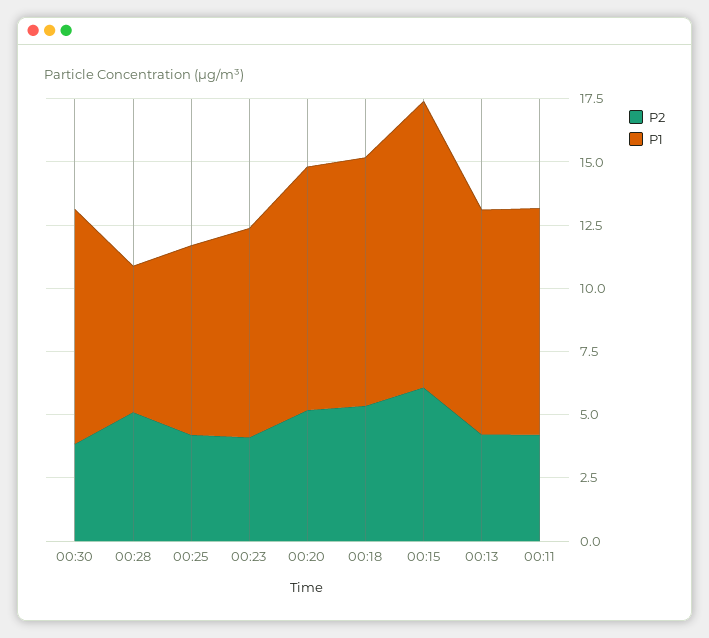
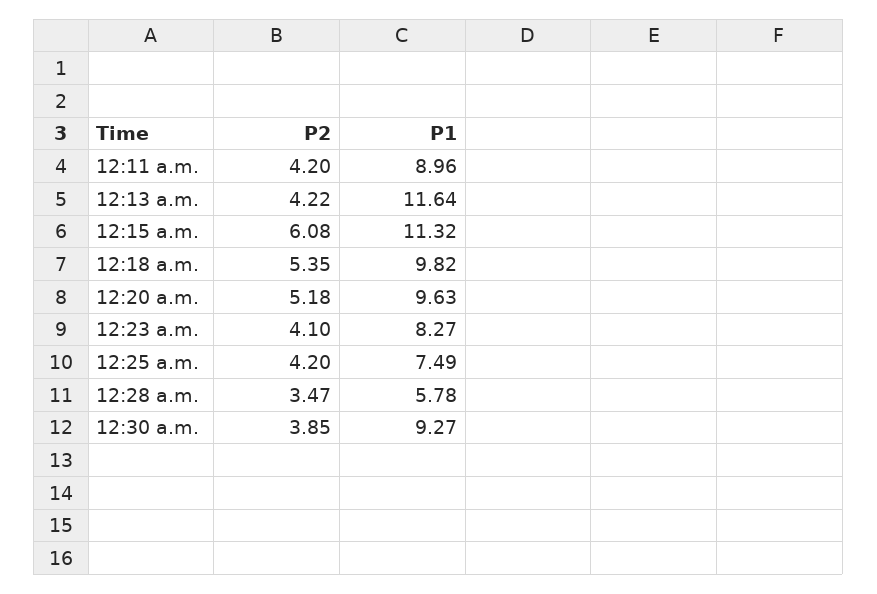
P2, 00:28: 5 -> 3.47
P1, 00:13: 9 -> 11.64

